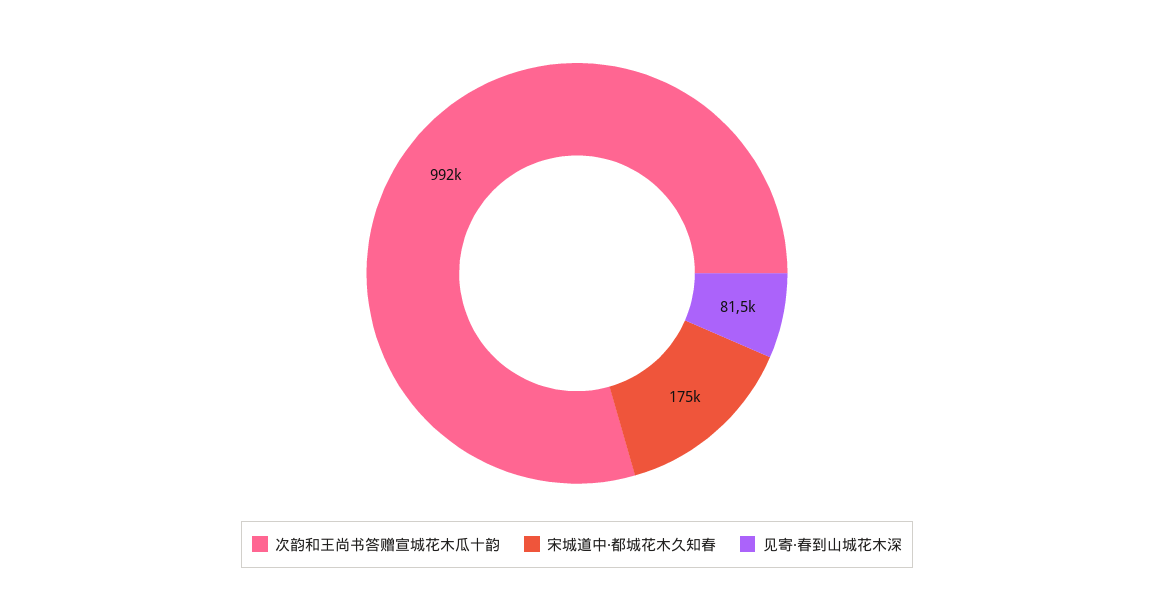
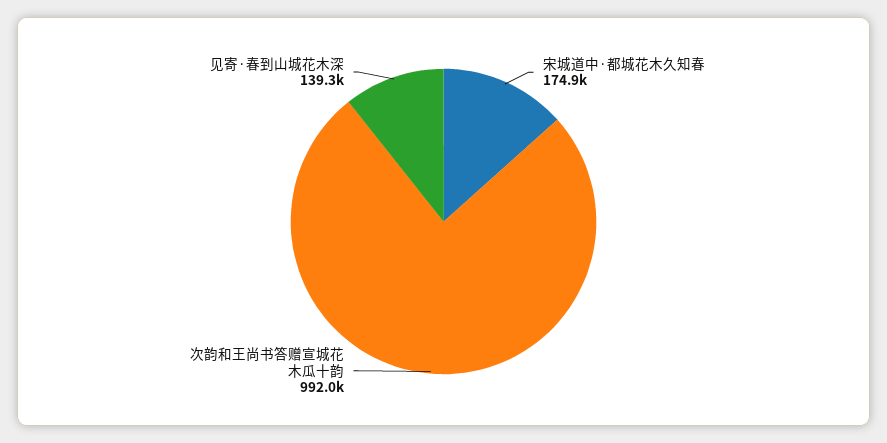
见寄·春到山城花木深: 81500 -> 139300

